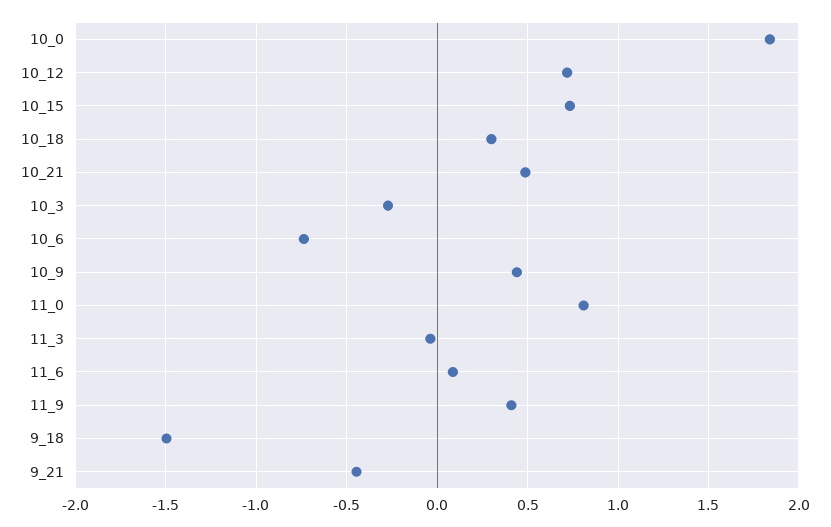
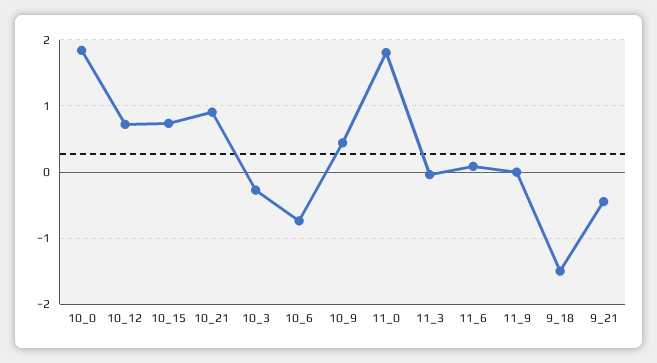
10_18: 0.3 -> none
10_21: 0.5 -> 0.9
11_0: 0.8 -> 1.8
11_9: 0.4 -> 0

